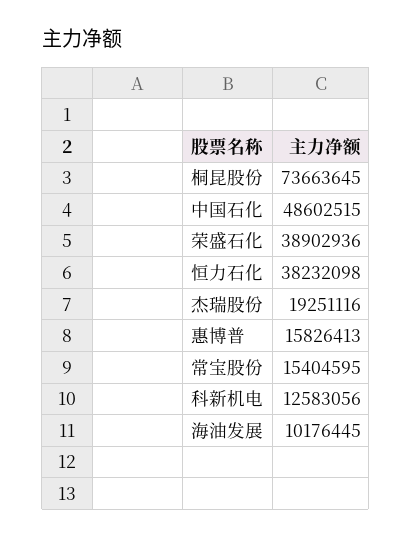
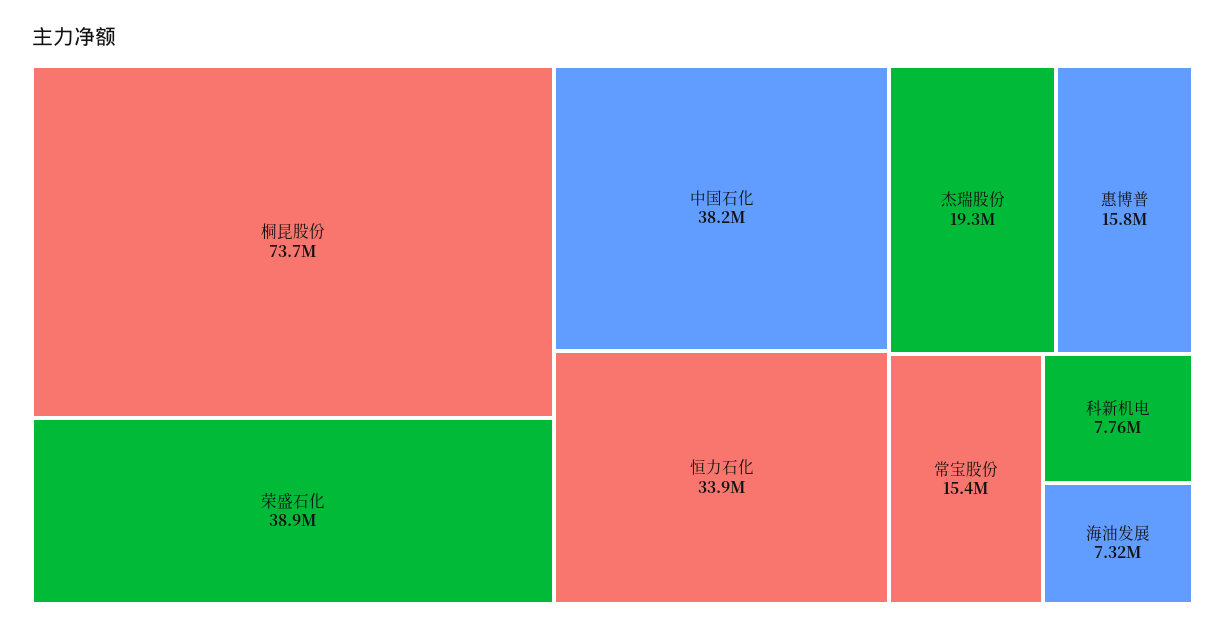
中国石化: 48602515 -> 38200000
恒力石化: 38232098 -> 33900000
科新机电: 12583056 -> 7760000
海油发展: 10176445 -> 7320000

